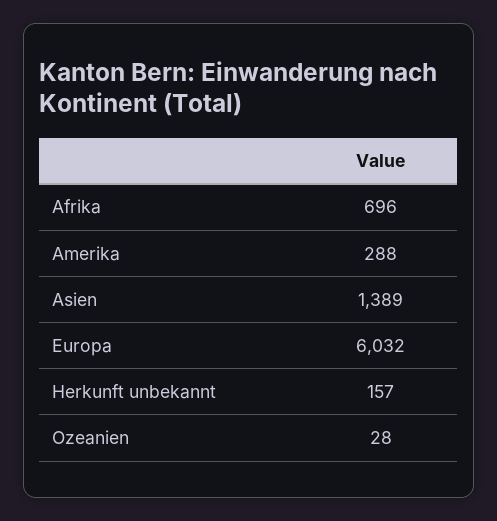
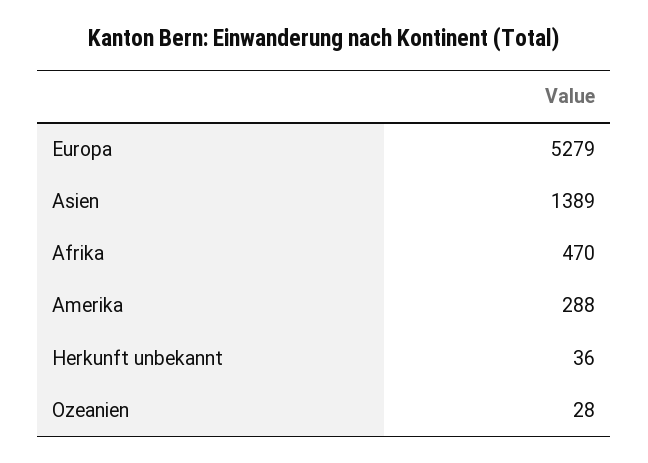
Afrika: 696 -> 470
Europa: 6032 -> 5279
Herkunft unbekannt: 157 -> 36

